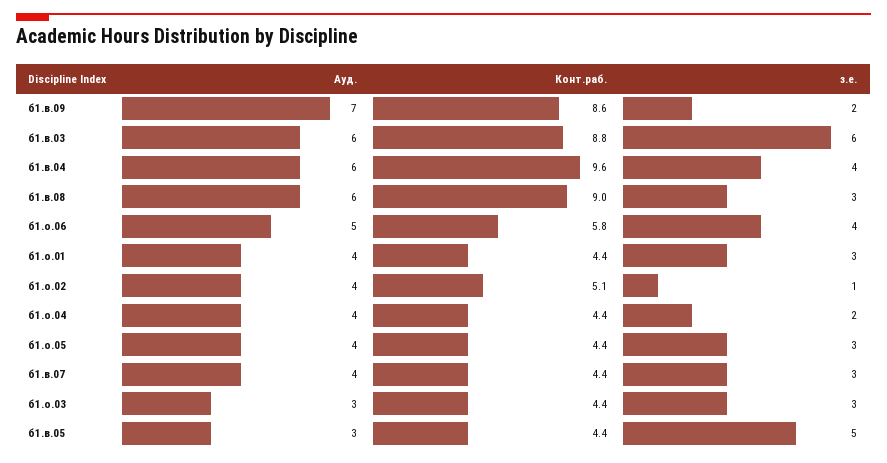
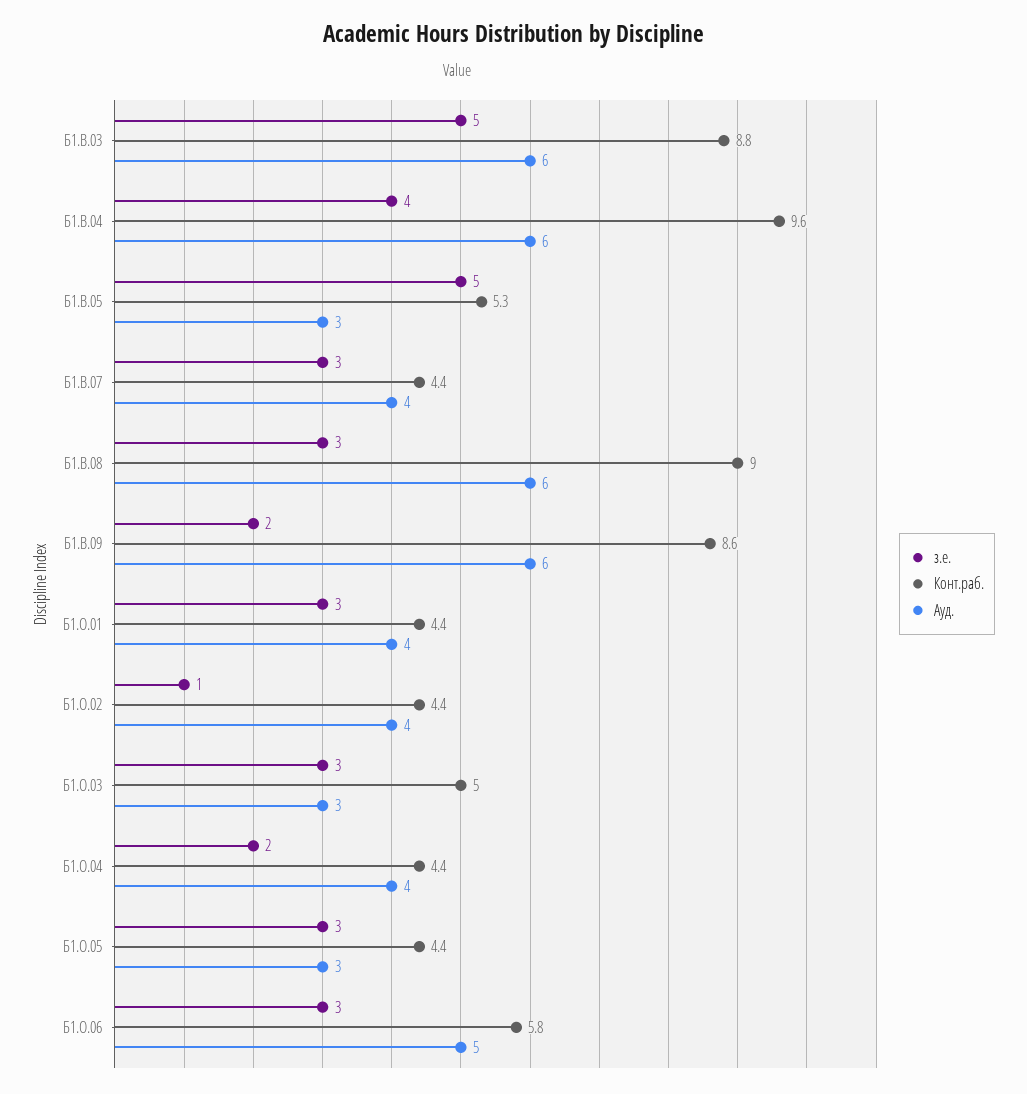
Ауд., б1.в.09: 7 -> 6
з.е., б1.в.03: 6 -> 5
з.е., б1.о.06: 4 -> 3
Конт.раб., б1.о.02: 5.1 -> 4.4
Ауд., б1.о.05: 4 -> 3
Конт.раб., б1.о.03: 4.4 -> 5
Конт.раб., б1.в.05: 4.4 -> 5.3

